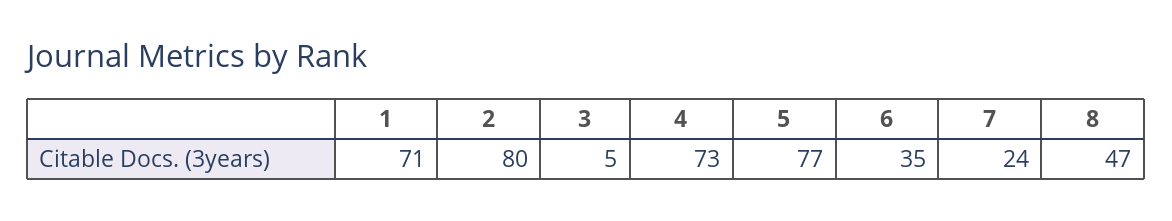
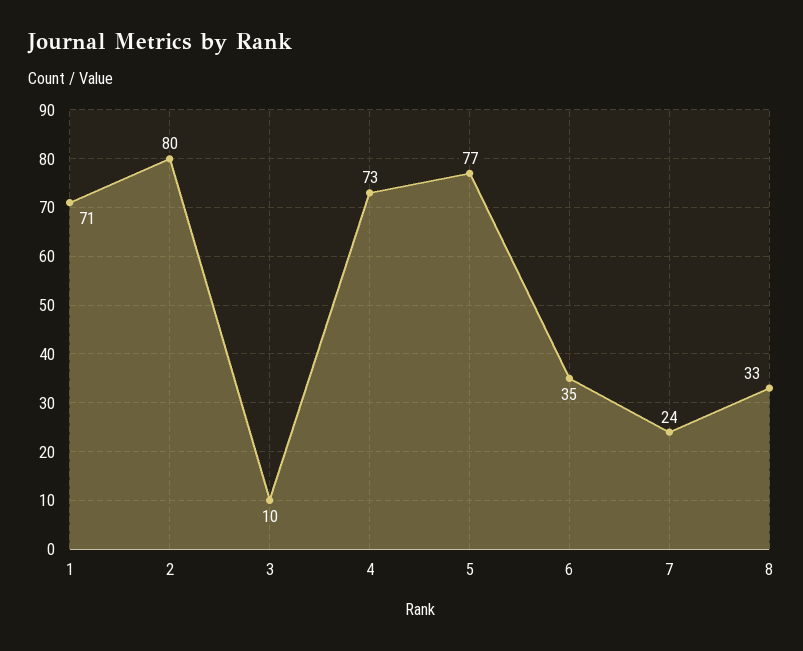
3: 5 -> 10
8: 47 -> 33

